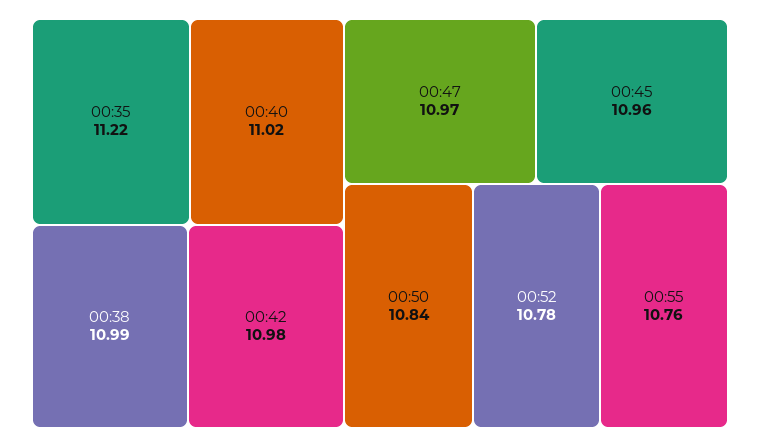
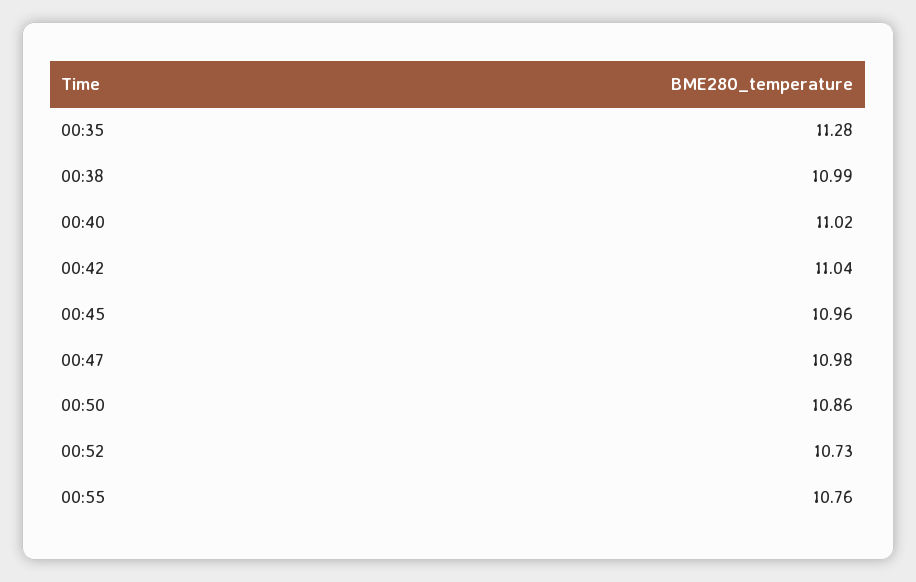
00:35: 11.22 -> 11.28
00:42: 10.98 -> 11.04
00:47: 10.97 -> 10.98
00:50: 10.84 -> 10.86
00:52: 10.78 -> 10.73

